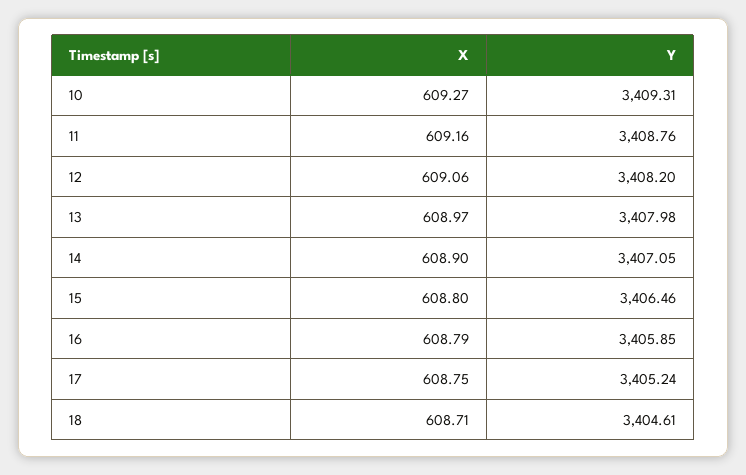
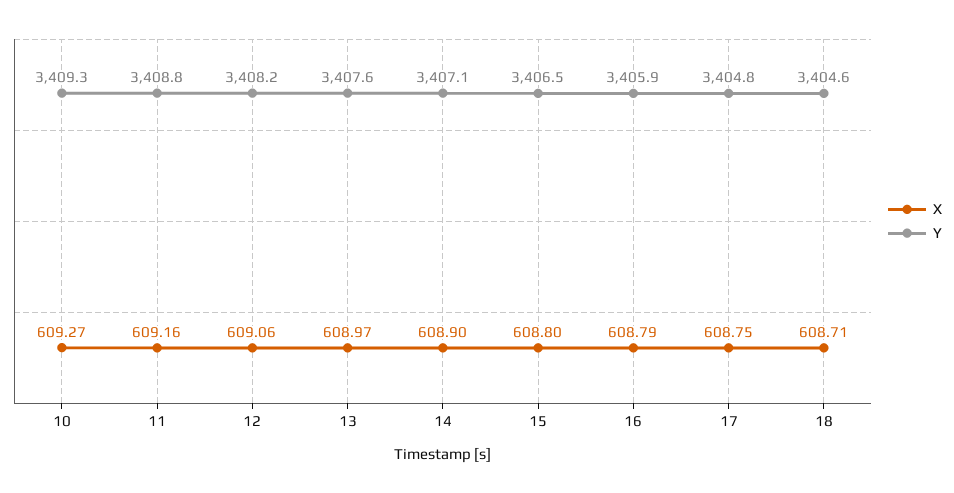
Y, 13: 3407.98 -> 3407.6
Y, 17: 3405.24 -> 3404.8

